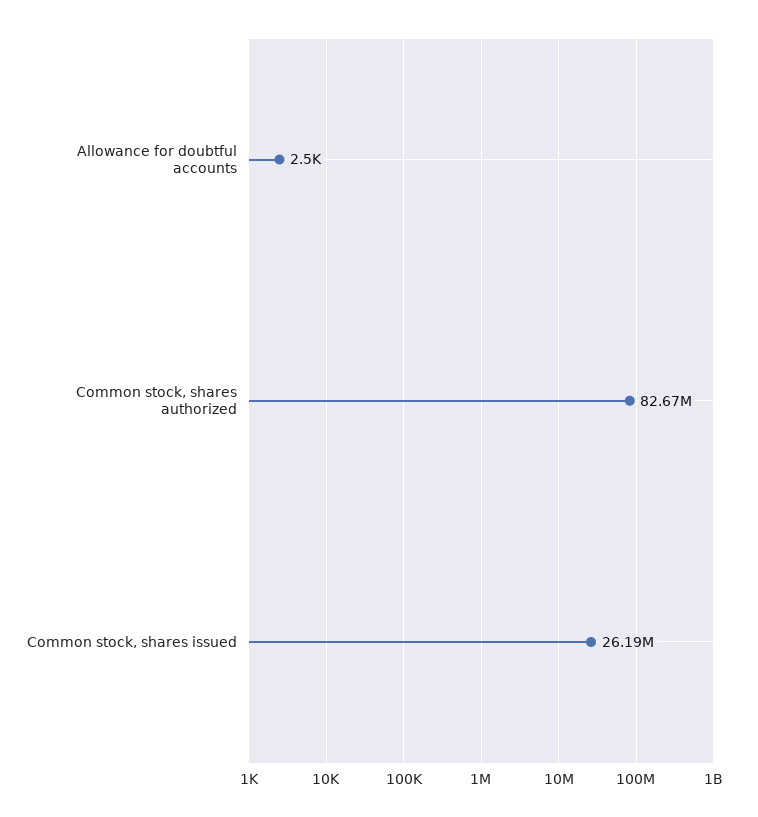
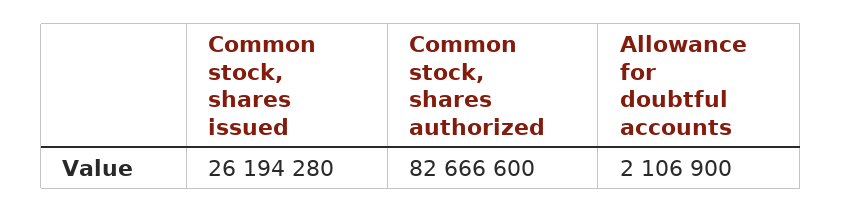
Allowance for doubtful accounts: 2500 -> 2106900

